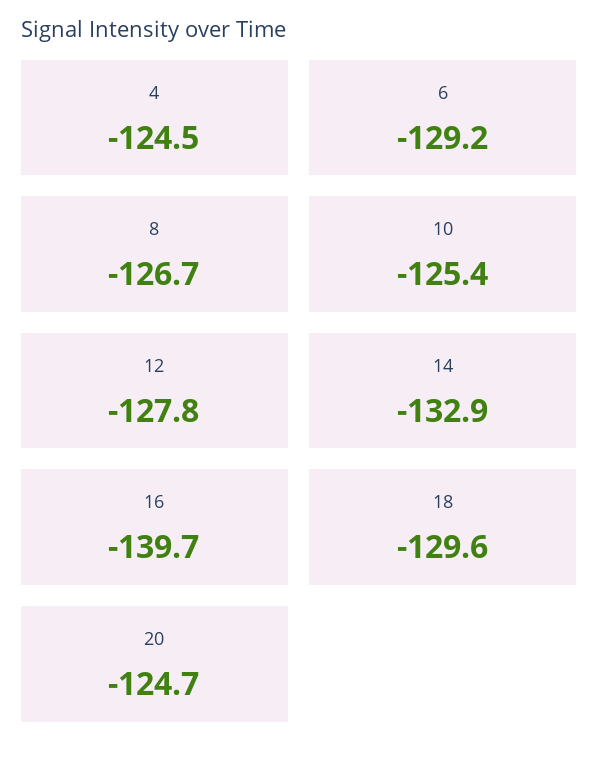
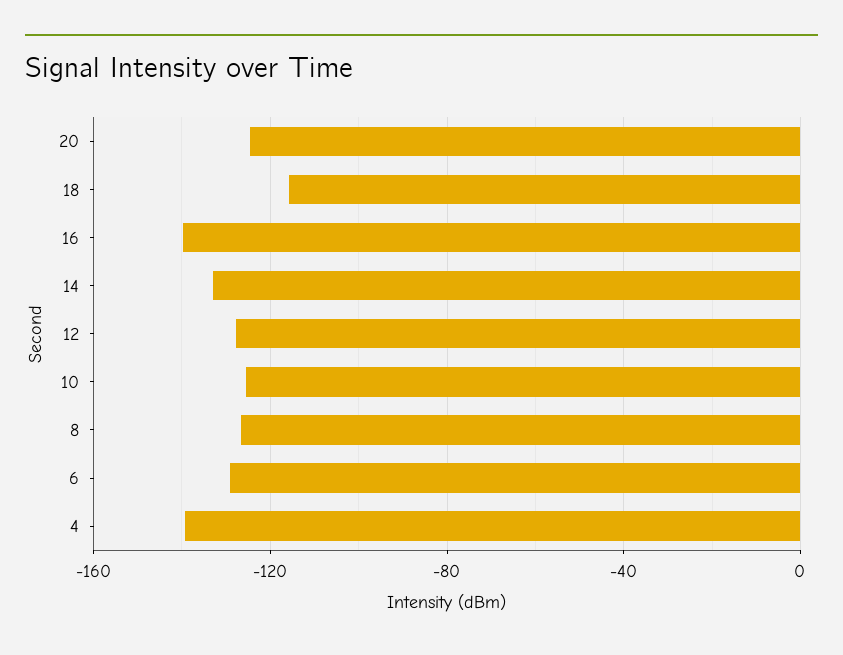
4: -124.5 -> -140
18: -129.6 -> -115

